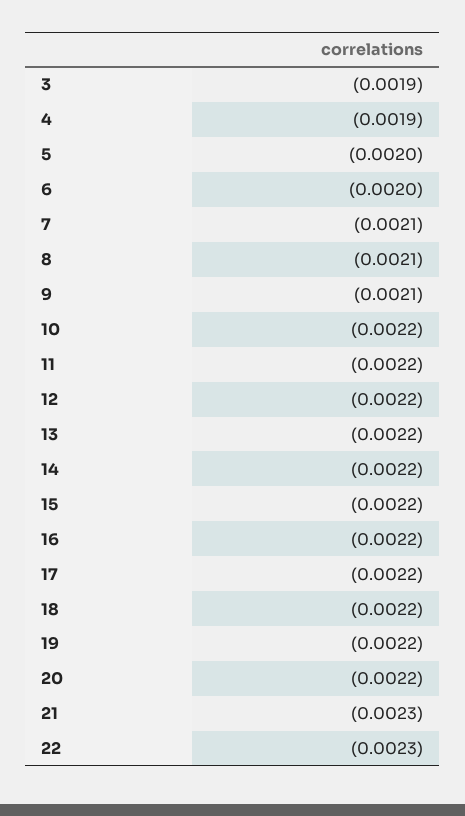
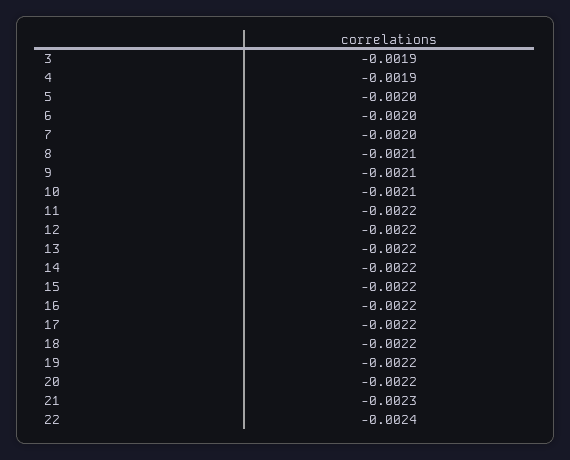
7: -0.0021 -> -0.002
10: -0.0022 -> -0.0021
22: -0.0023 -> -0.0024

